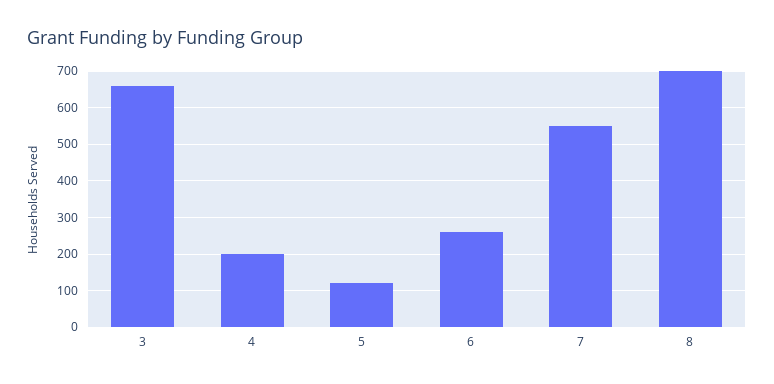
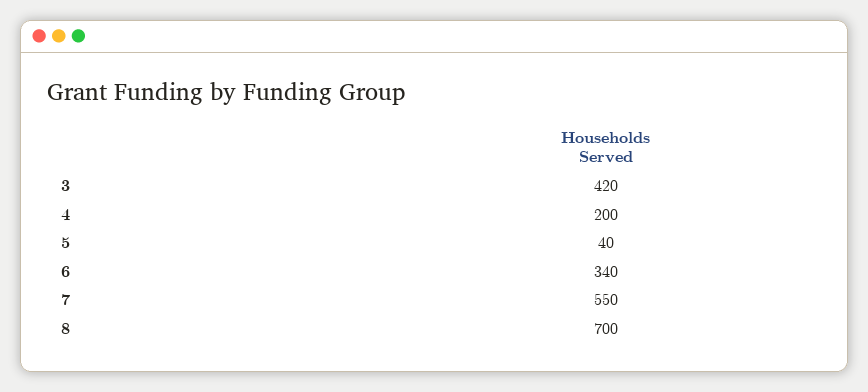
3: 660 -> 420
5: 120 -> 40
6: 260 -> 340

